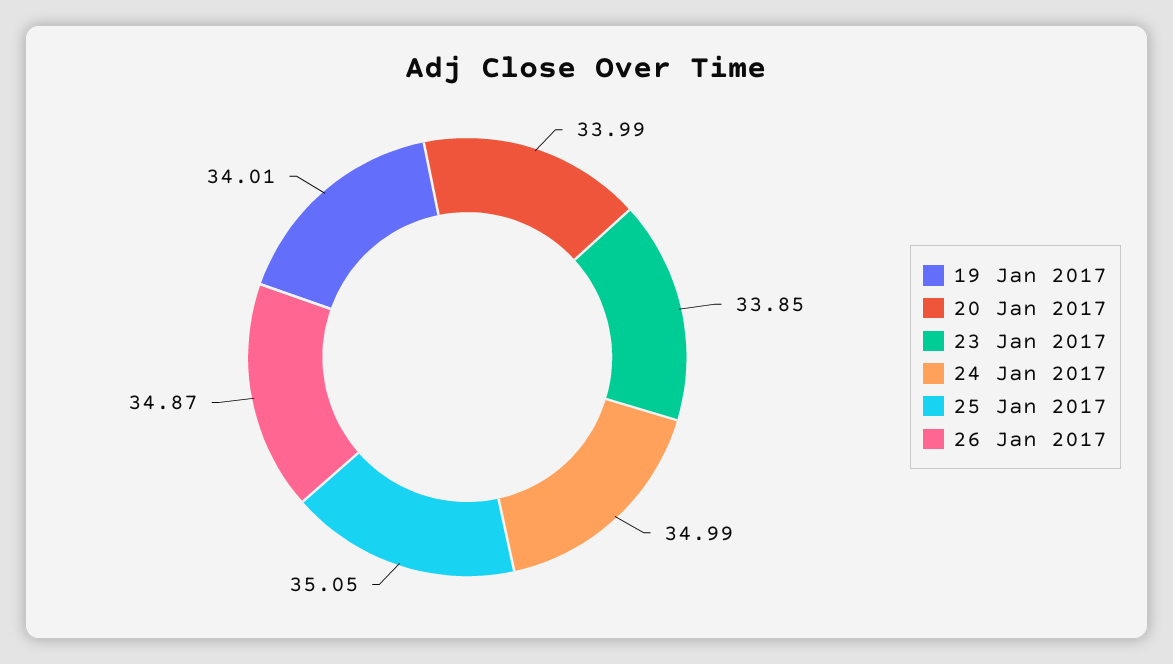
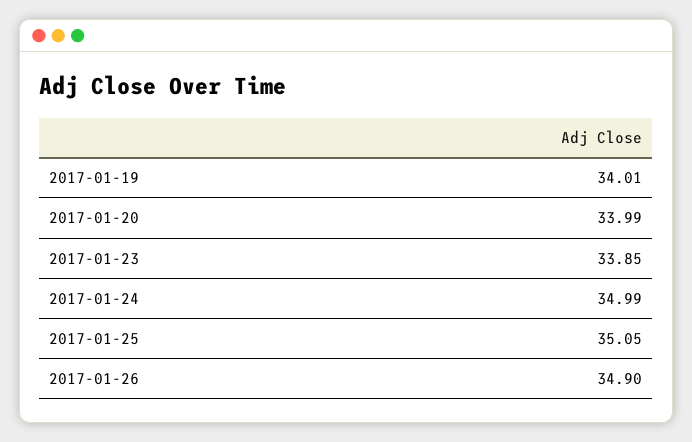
26 Jan 2017: 34.87 -> 34.9

